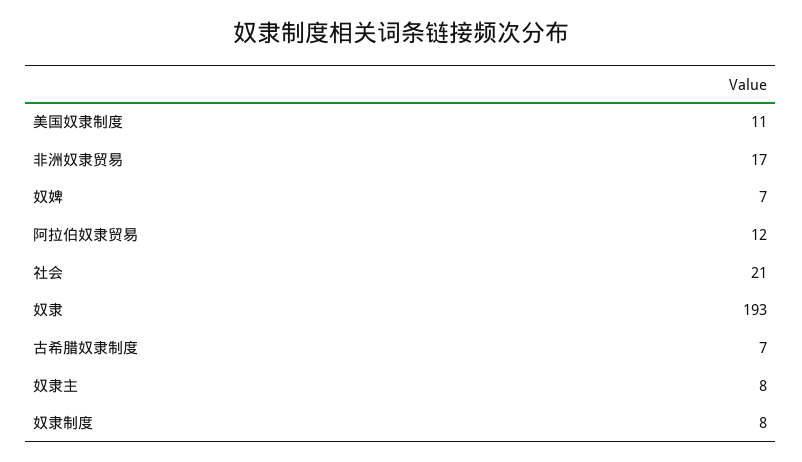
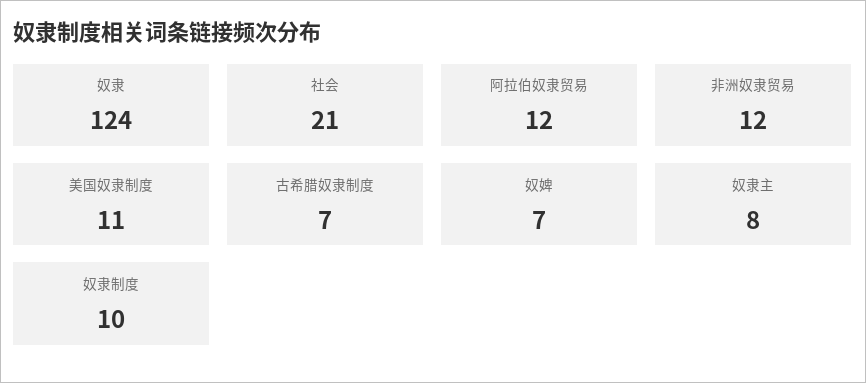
非洲奴隶贸易: 17 -> 12
奴隶: 193 -> 124
奴隶制度: 8 -> 10

